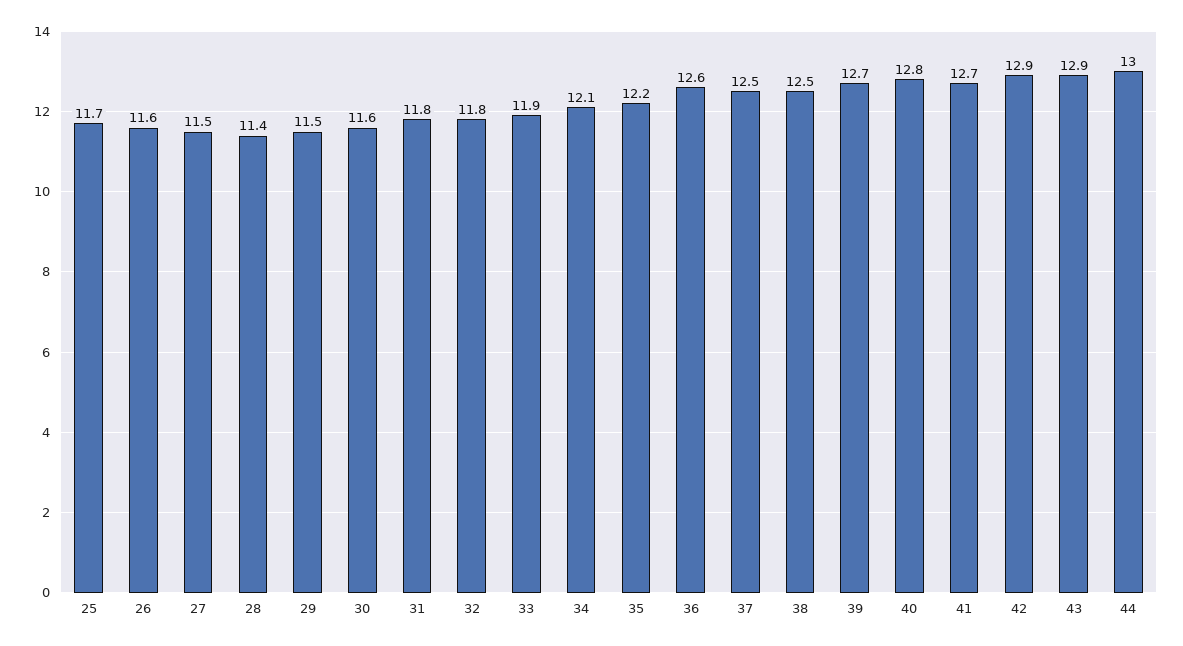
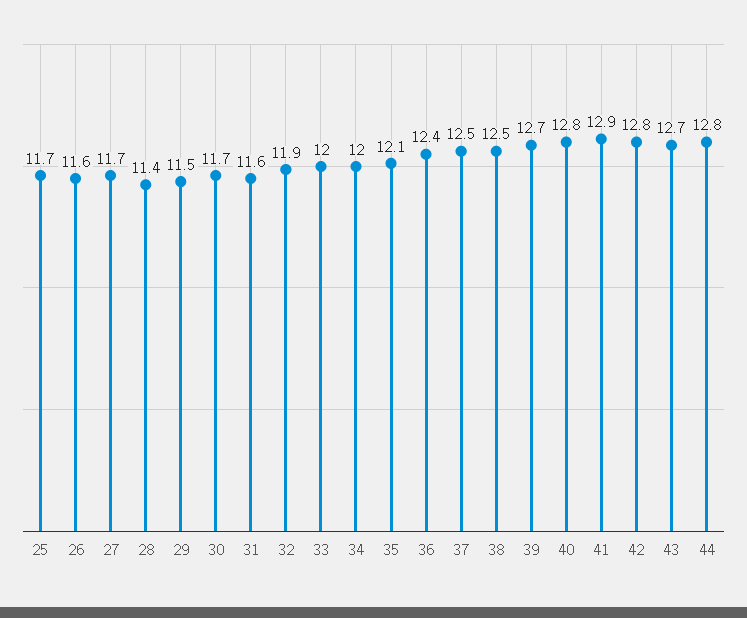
27: 11.5 -> 11.7
30: 11.6 -> 11.7
31: 11.8 -> 11.6
32: 11.8 -> 11.9
33: 11.9 -> 12
34: 12.1 -> 12
35: 12.2 -> 12.1
36: 12.6 -> 12.4
41: 12.7 -> 12.9
42: 12.9 -> 12.8
43: 12.9 -> 12.7
44: 13 -> 12.8

